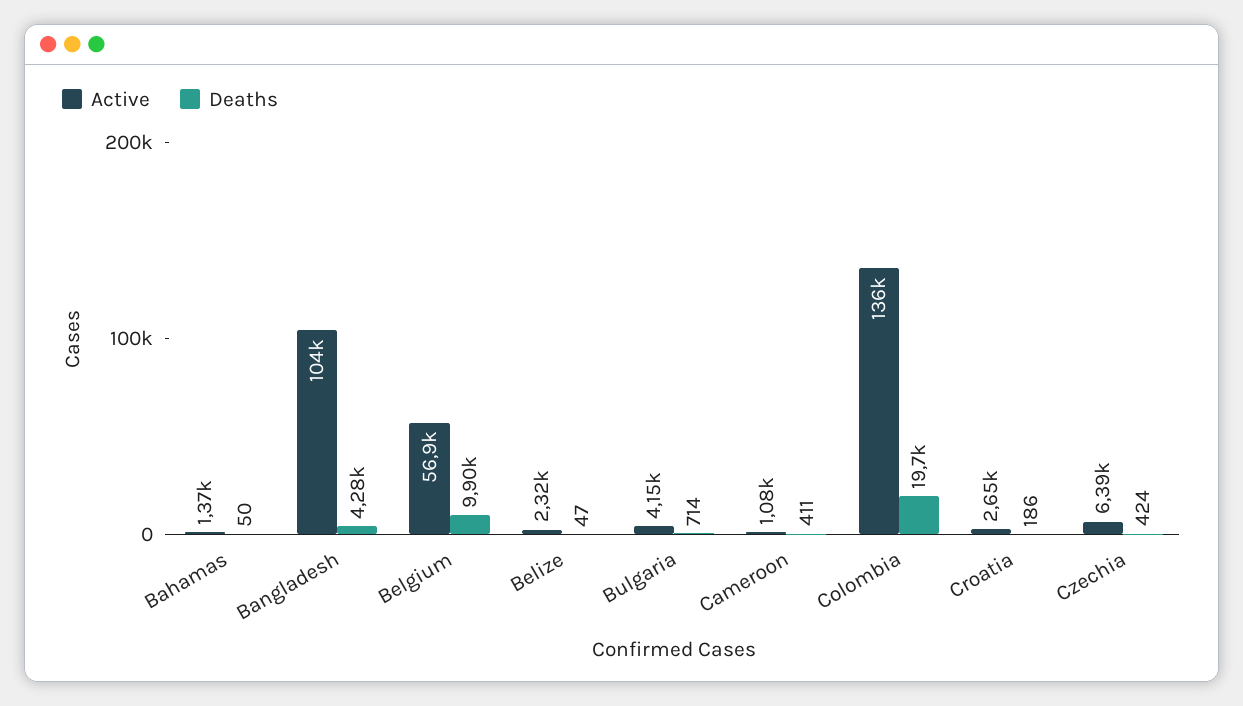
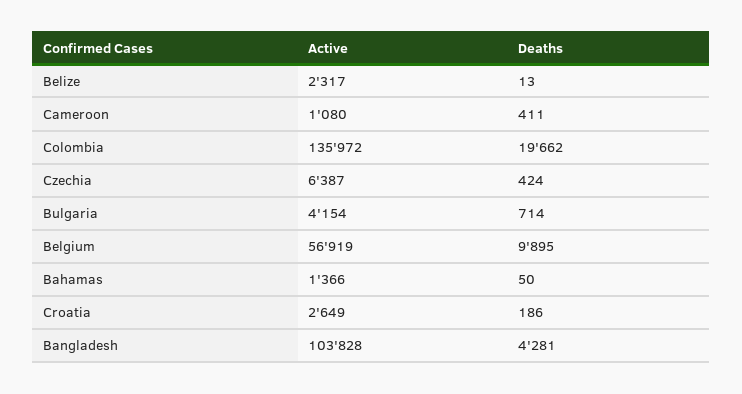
Deaths, Belize: 47 -> 13

